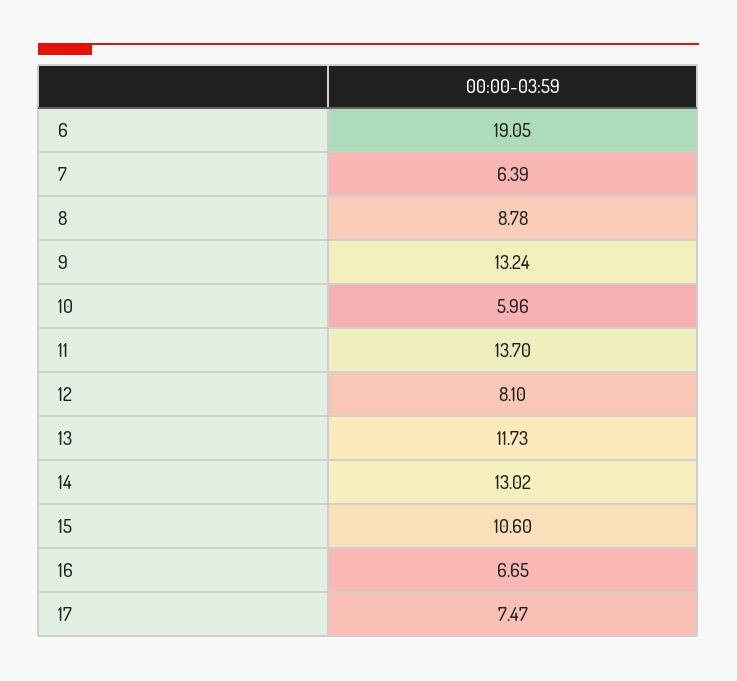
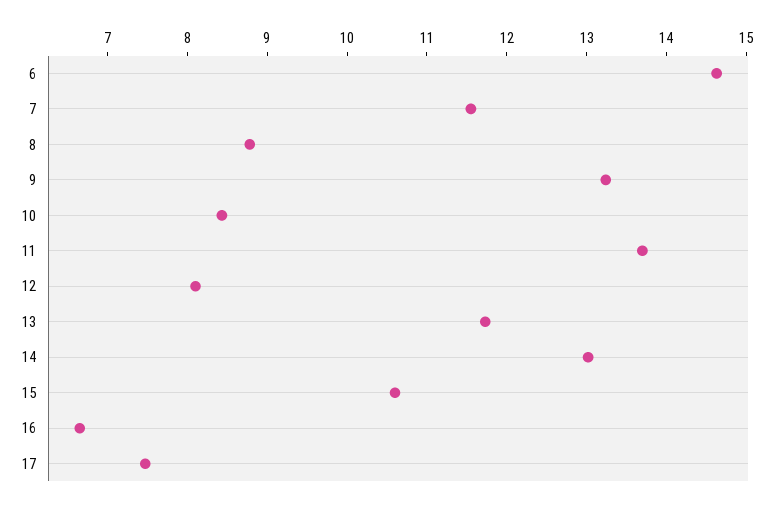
6: 19.05 -> 14.6
7: 6.39 -> 11.6
10: 5.96 -> 8.4

